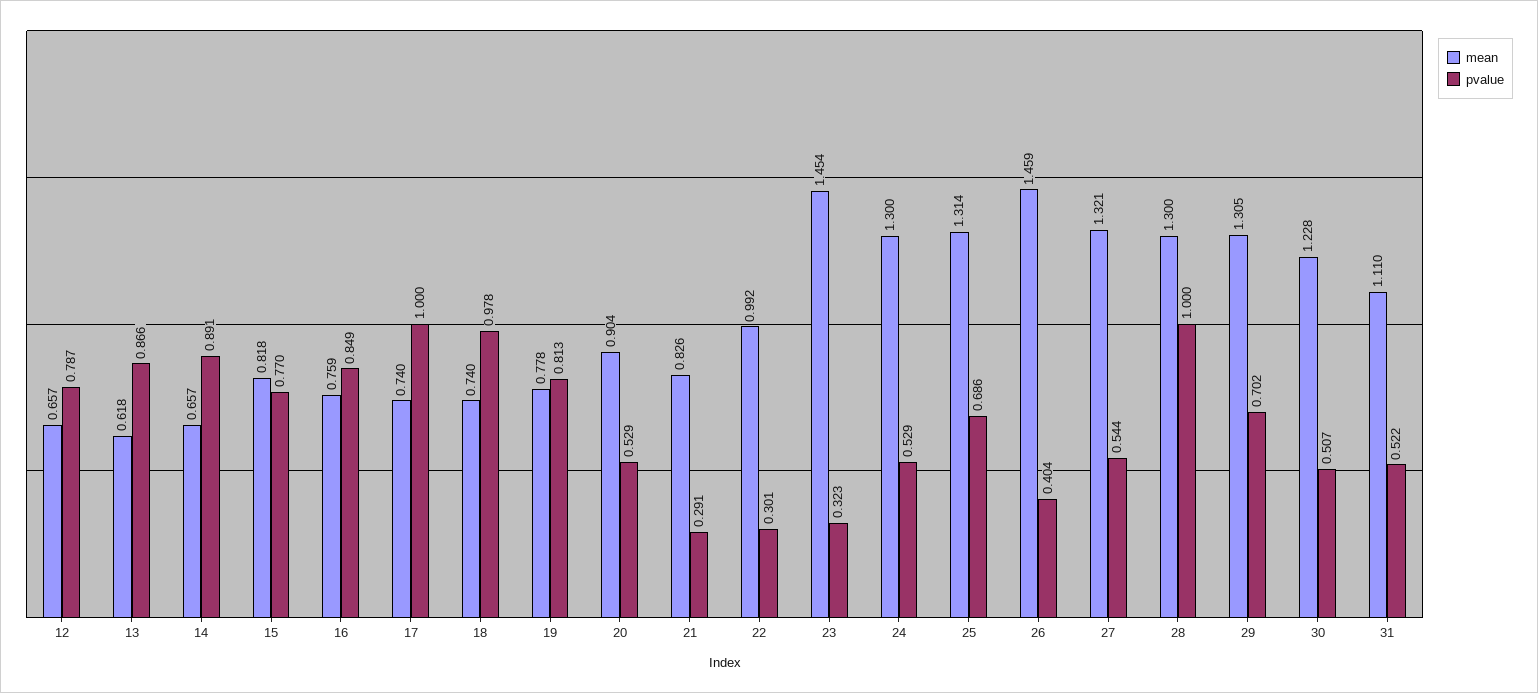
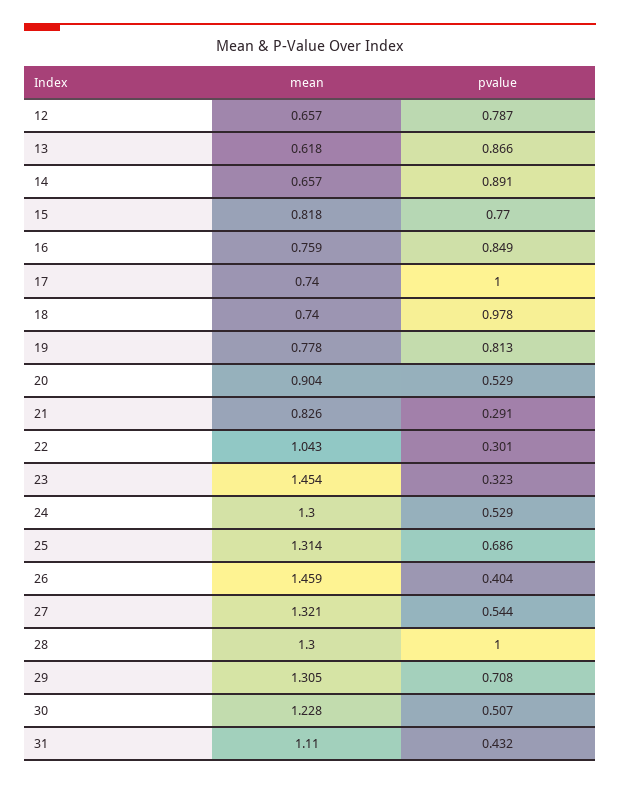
mean, 22: 0.992 -> 1.043
pvalue, 29: 0.702 -> 0.708
pvalue, 31: 0.522 -> 0.432

